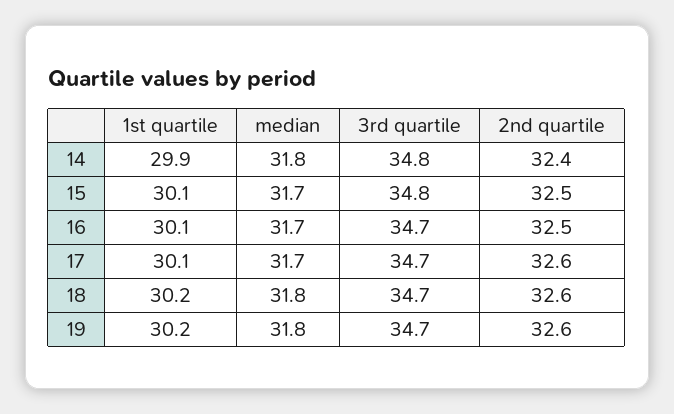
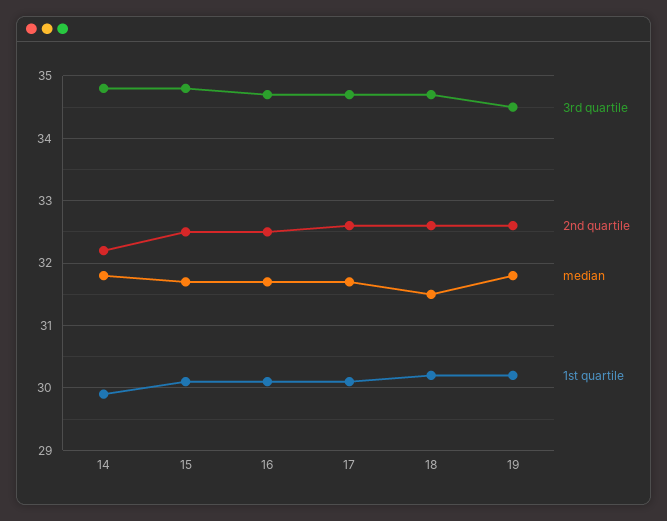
2nd quartile, 14: 32.4 -> 32.2
median, 18: 31.8 -> 31.5
3rd quartile, 19: 34.7 -> 34.5

